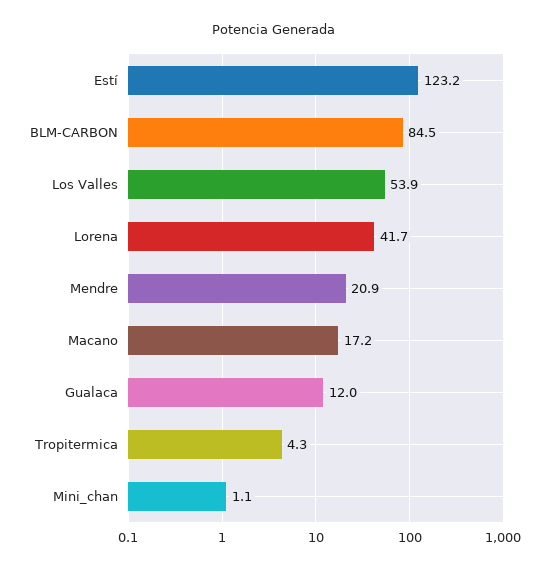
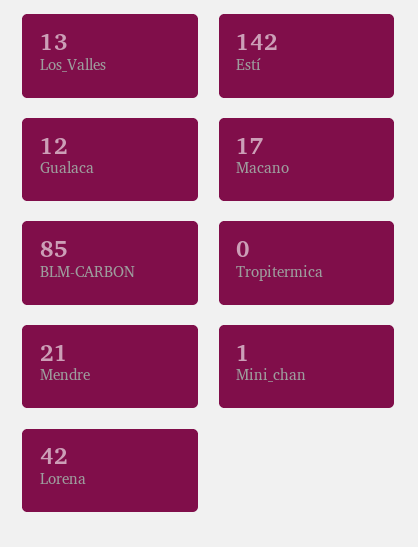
Estí: 123.2 -> 142
Los Valles: 53.9 -> 13
Tropitermica: 4.3 -> 0

